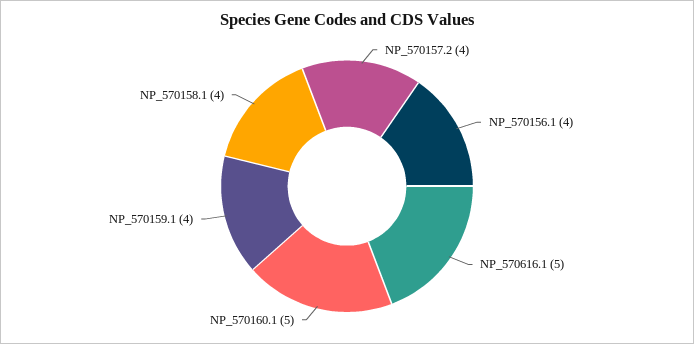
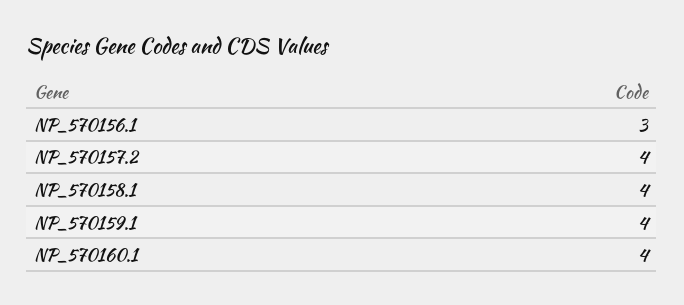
NP_570156.1: 4 -> 3
NP_570616.1: 5 -> none
NP_570160.1: 5 -> 4

